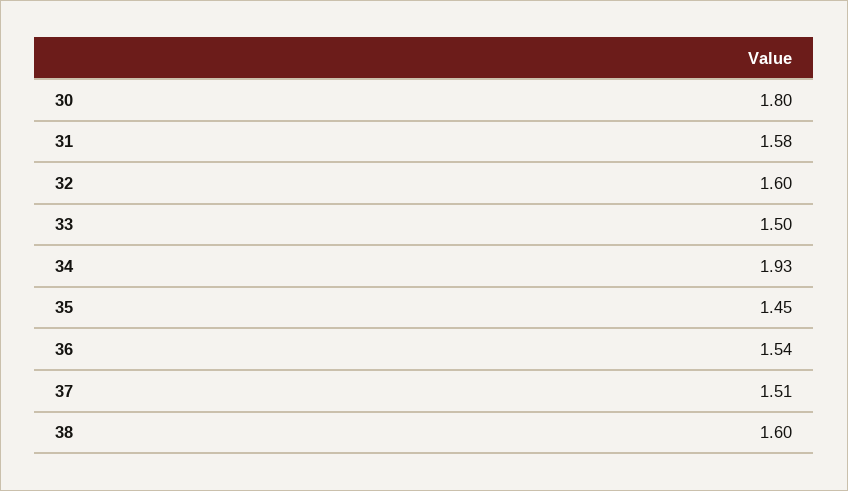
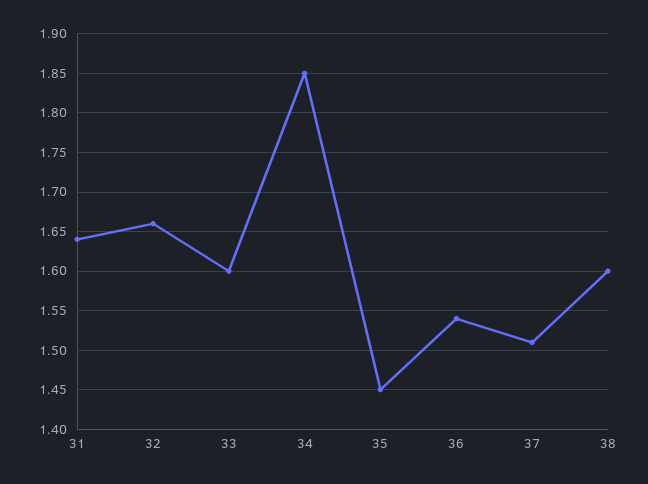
30: 1.8 -> none
31: 1.58 -> 1.64
32: 1.6 -> 1.66
33: 1.5 -> 1.6
34: 1.93 -> 1.85

